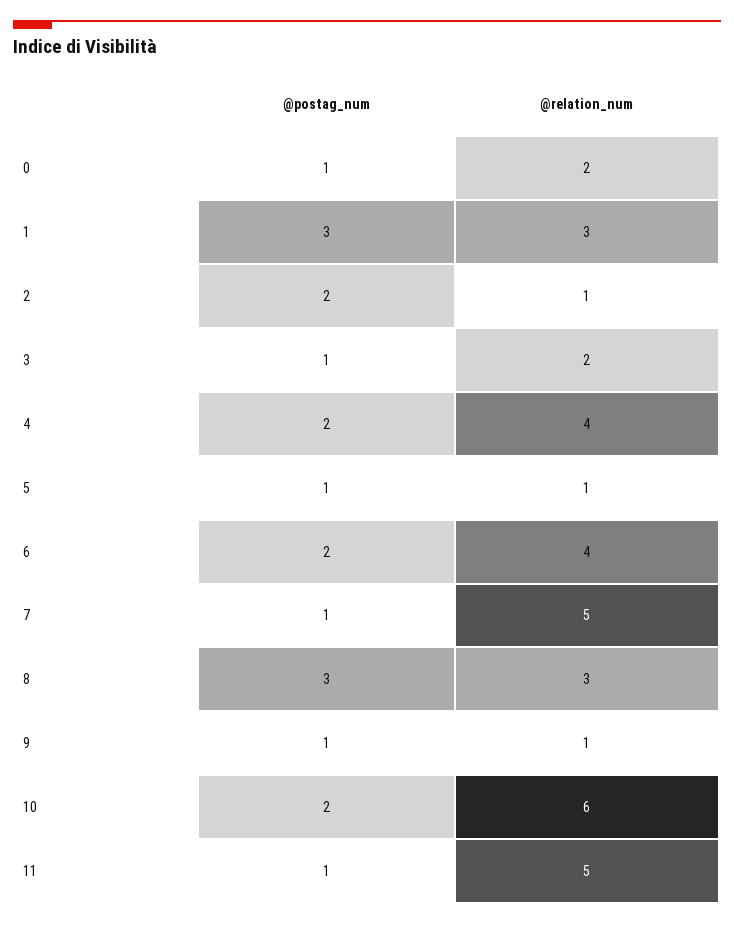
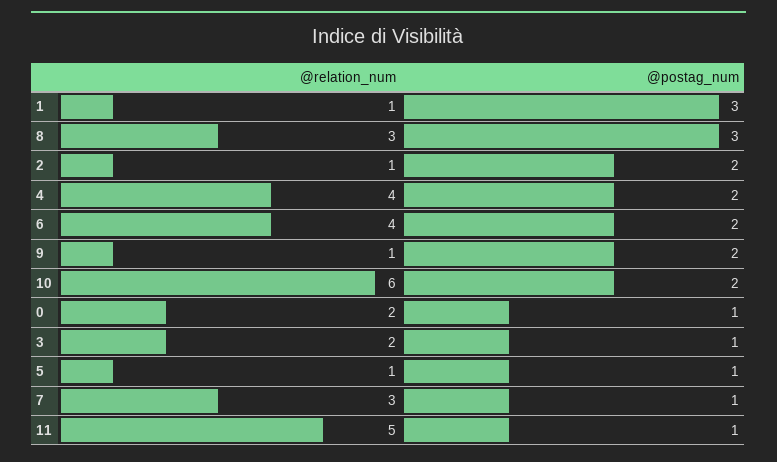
@relation_num, 1: 3 -> 1
@relation_num, 7: 5 -> 3
@postag_num, 9: 1 -> 2

